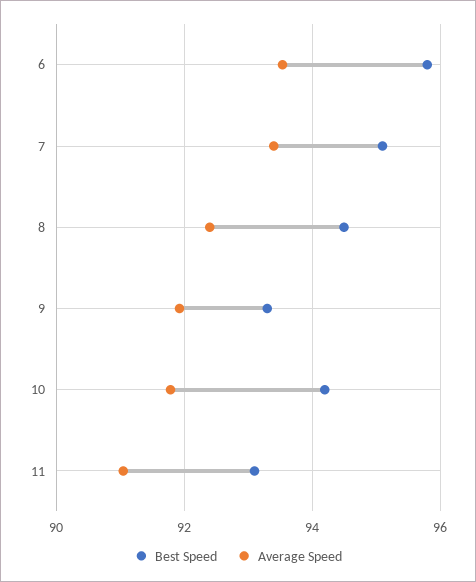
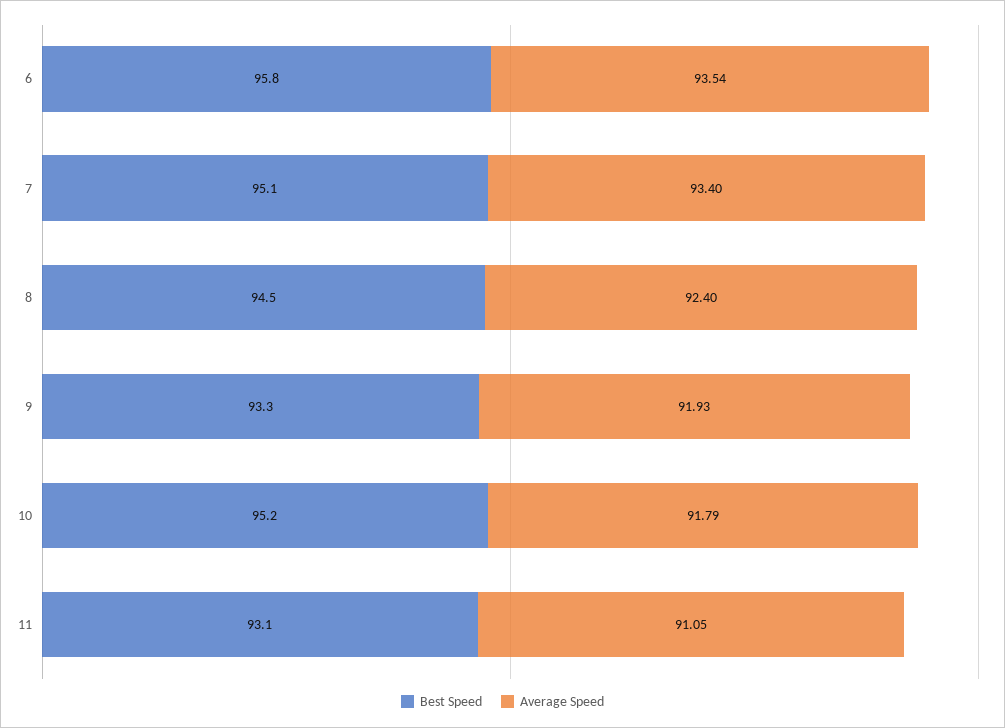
Best Speed, 10: 94.2 -> 95.2

